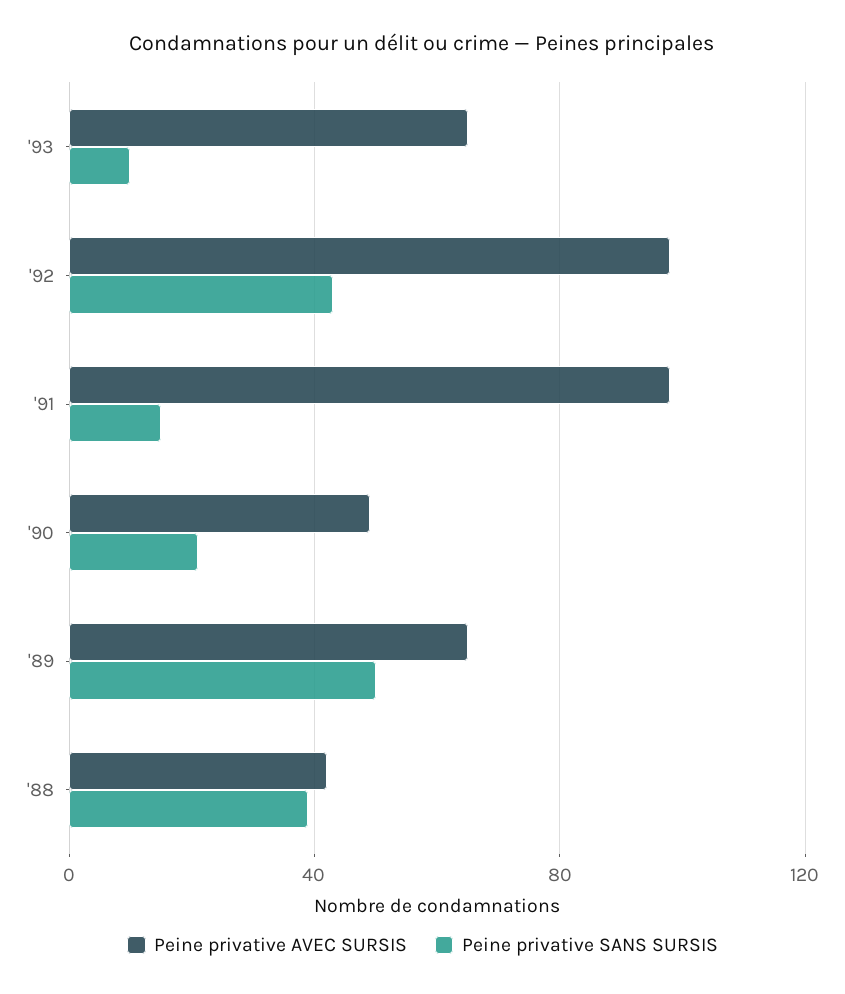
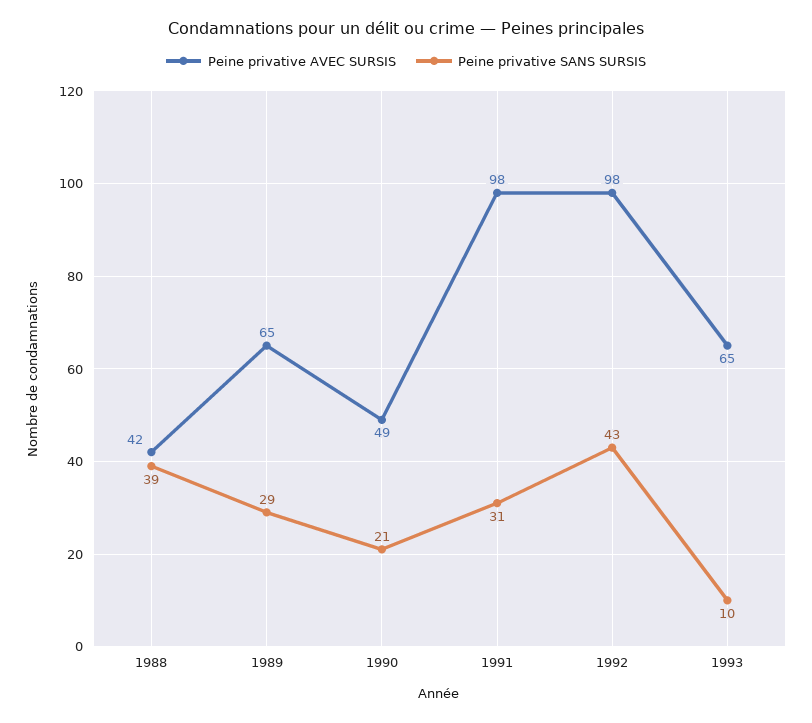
Peine privative SANS SURSIS, '91: 15 -> 31
Peine privative SANS SURSIS, '89: 50 -> 29

